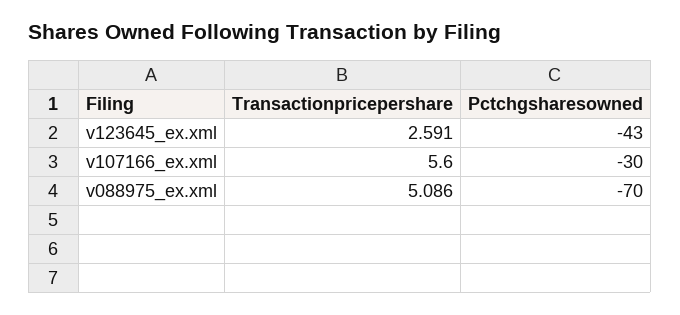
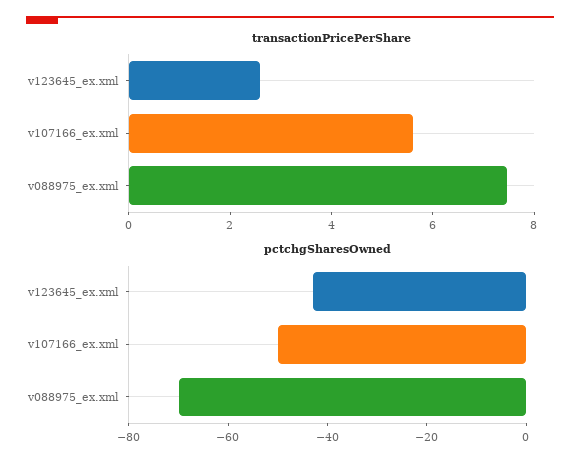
Pctchgsharesowned, v107166_ex.xml: -30 -> -50
Transactionpricepershare, v088975_ex.xml: 5.086 -> 7.5

